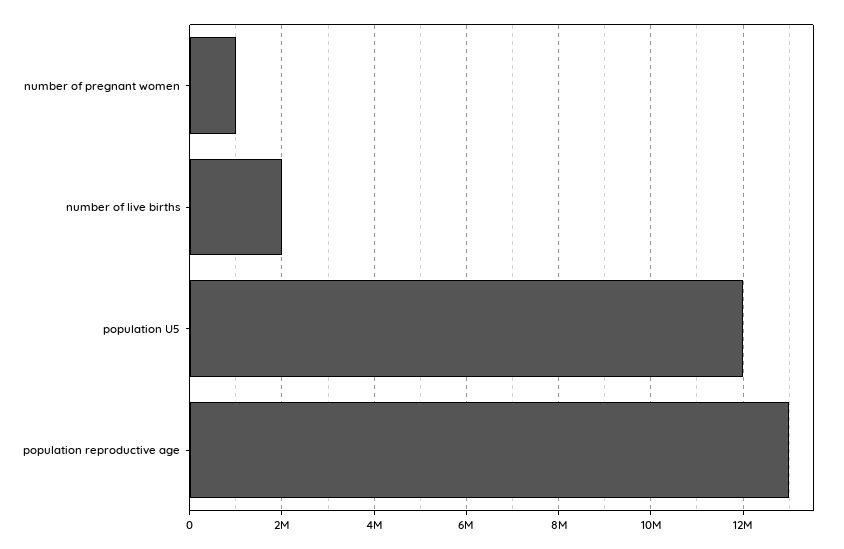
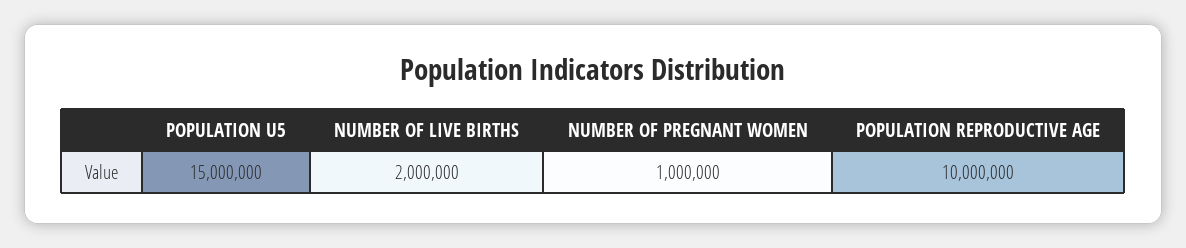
population U5: 12000000 -> 15000000
population reproductive age: 13000000 -> 10000000

